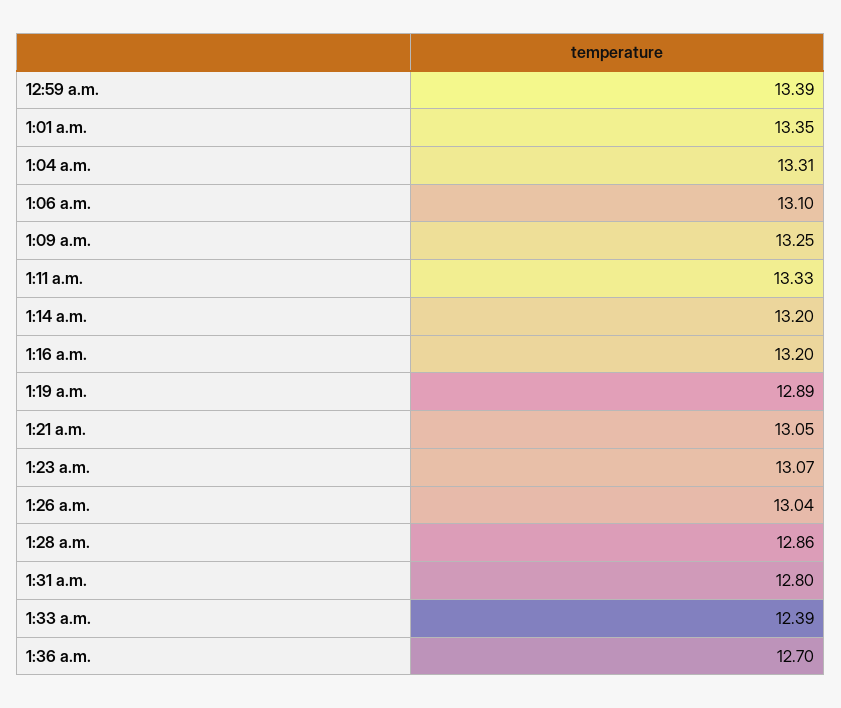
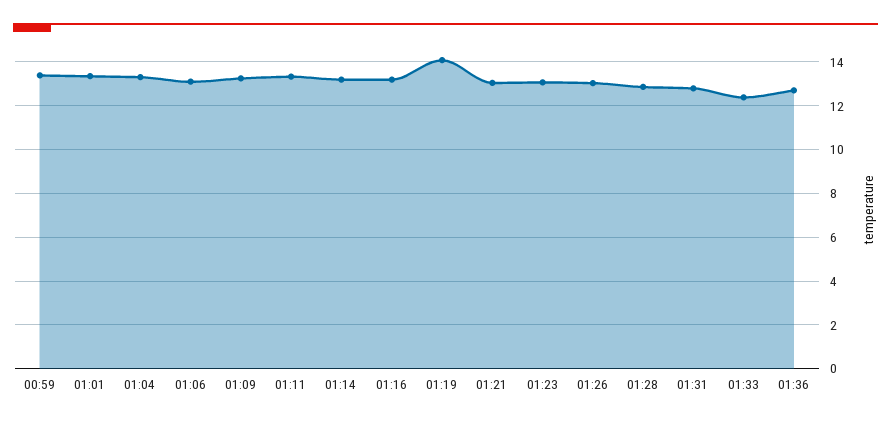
1:19 a.m.: 12.89 -> 14

